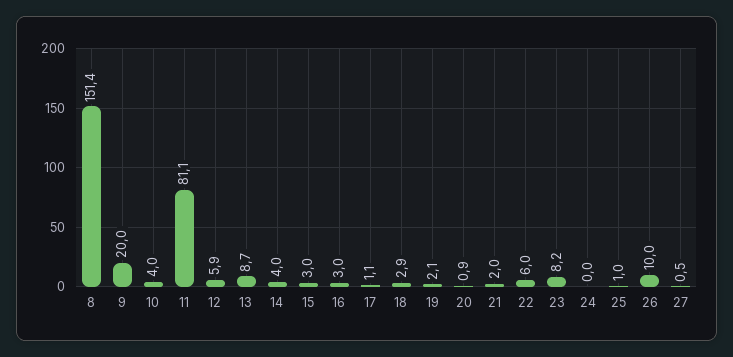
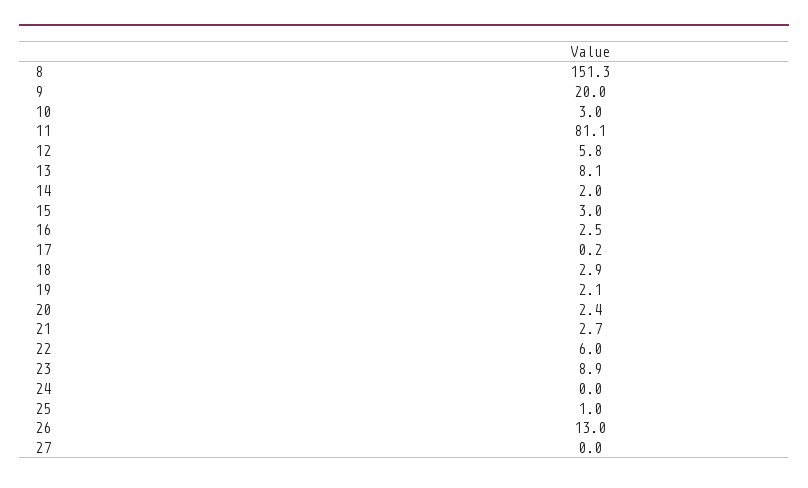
8: 151.4 -> 151.3
10: 4 -> 3
12: 5.9 -> 5.8
13: 8.7 -> 8.1
14: 4 -> 2
16: 3 -> 2.5
17: 1.1 -> 0.2
20: 0.9 -> 2.4
21: 2 -> 2.7
23: 8.2 -> 8.9
26: 10 -> 13
27: 0.5 -> 0

